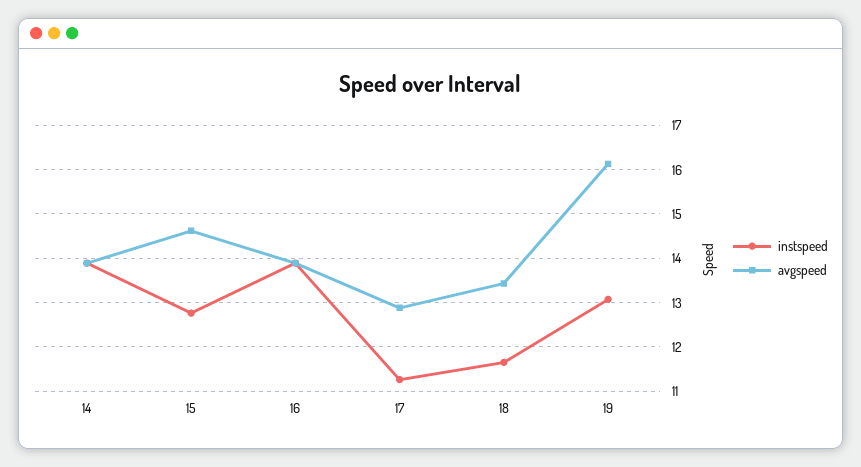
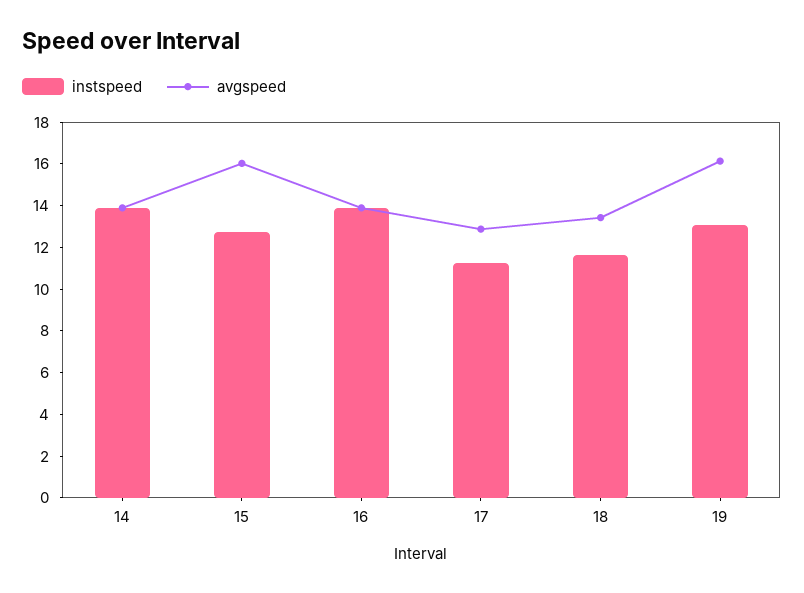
avgspeed, 15: 14.6 -> 16

